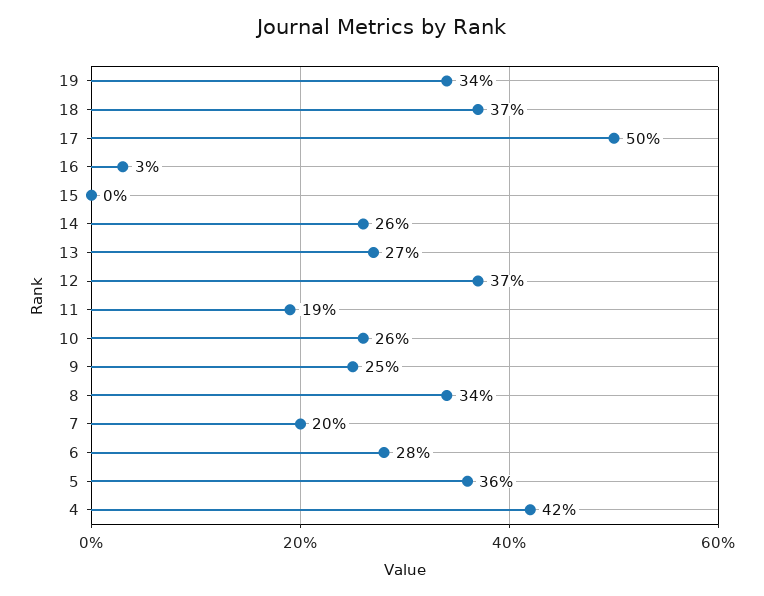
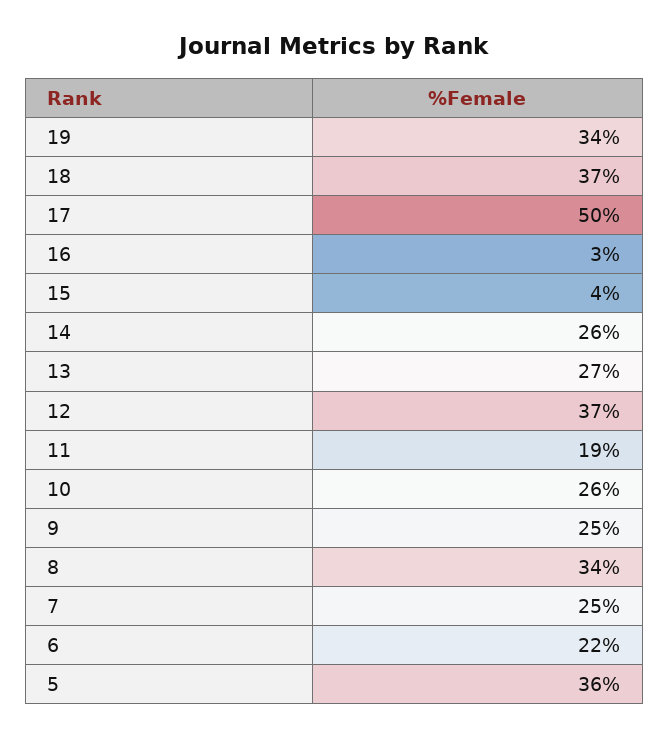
15: 0 -> 4
7: 20 -> 25
6: 28 -> 22
4: 42 -> none

